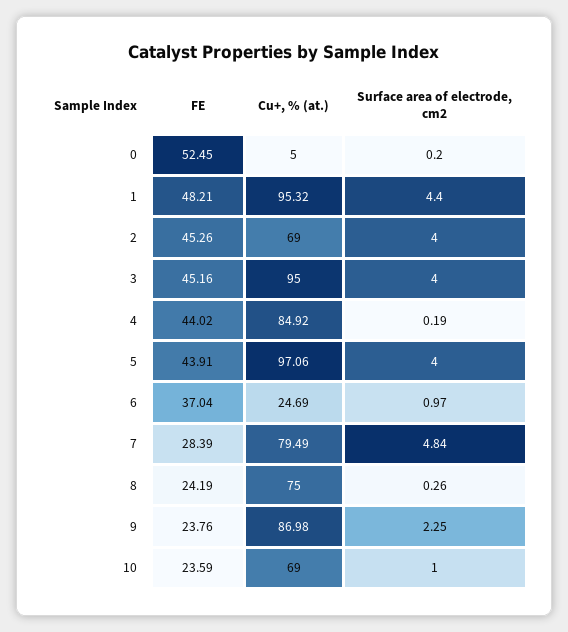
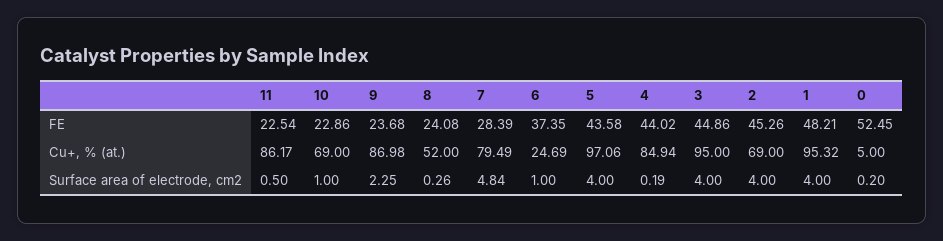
Surface area of electrode, cm2, 1: 4.4 -> 4
FE, 3: 45.16 -> 44.86
Cu+, % (at.), 4: 84.92 -> 84.94
FE, 5: 43.91 -> 43.58
FE, 6: 37.04 -> 37.35
Surface area of electrode, cm2, 6: 0.97 -> 1
FE, 8: 24.19 -> 24.08
Cu+, % (at.), 8: 75 -> 52
FE, 9: 23.76 -> 23.68
FE, 10: 23.59 -> 22.86
FE, 11: none -> 22.54
Cu+, % (at.), 11: none -> 86.17
Surface area of electrode, cm2, 11: none -> 0.5

